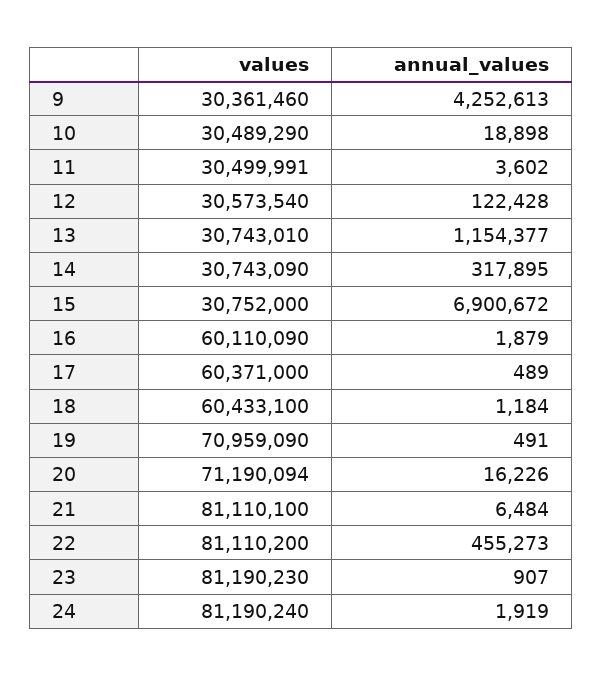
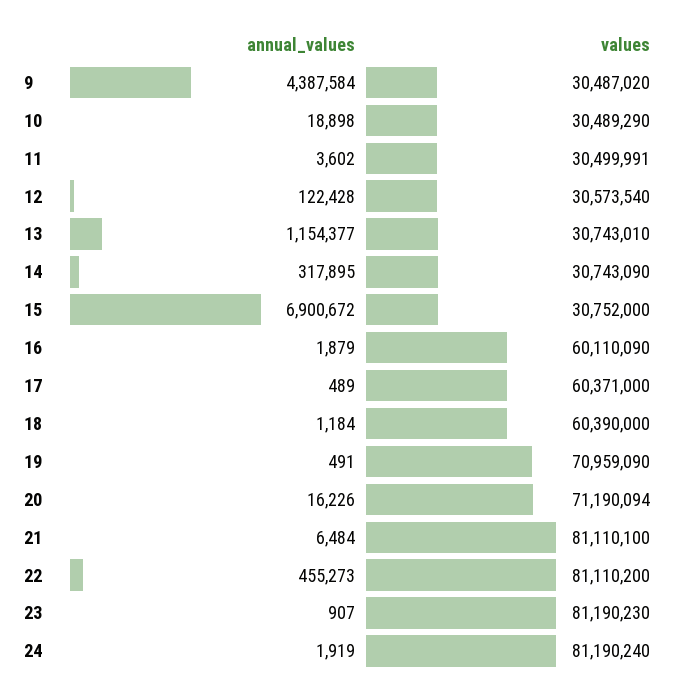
values, 9: 30361460 -> 30487020
annual_values, 9: 4252613 -> 4387584
values, 18: 60433100 -> 60390000

